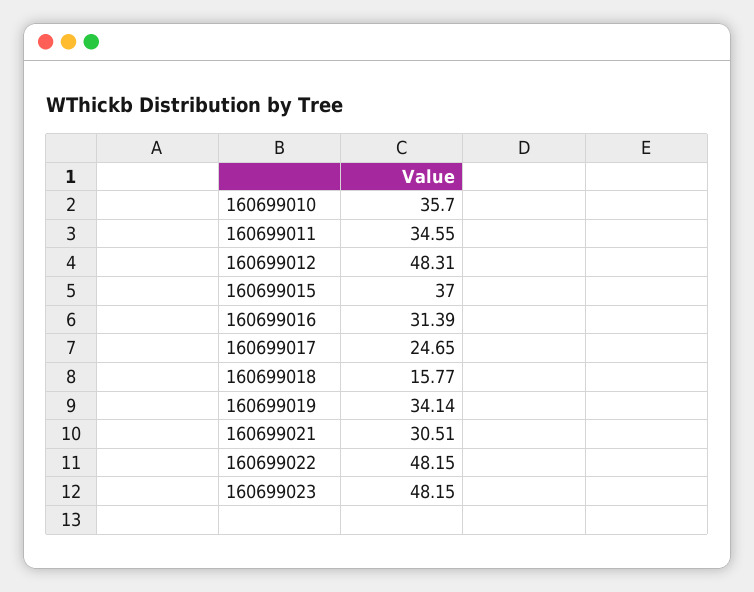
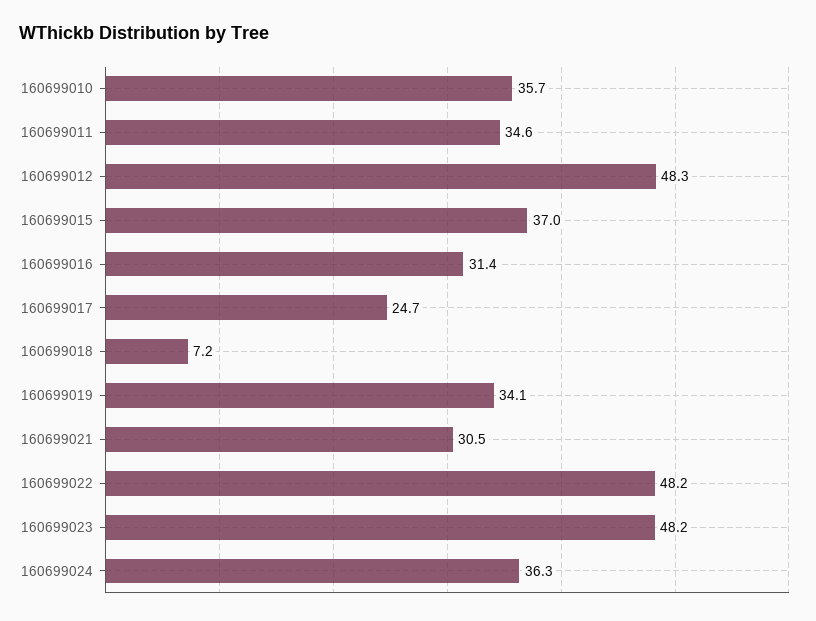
160699018: 15.77 -> 7.2
160699024: none -> 36.3

